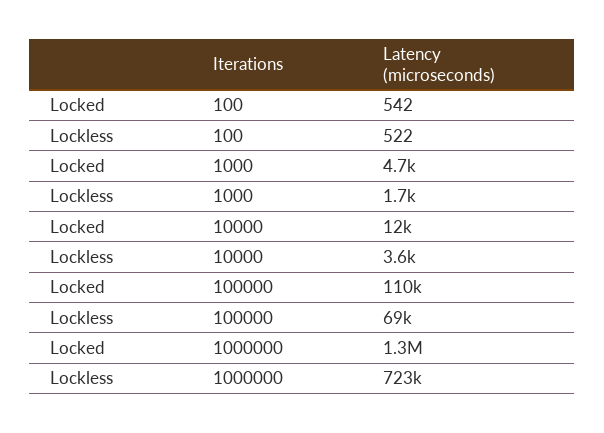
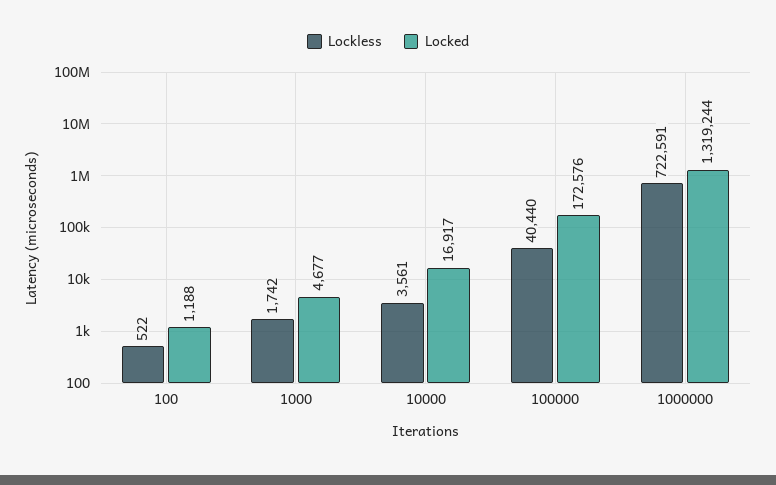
Locked, 100: 542 -> 1188
Locked, 10000: 12000 -> 16917
Locked, 100000: 110000 -> 172576
Lockless, 100000: 69000 -> 40440

